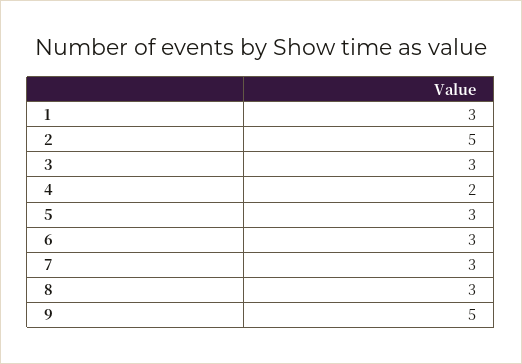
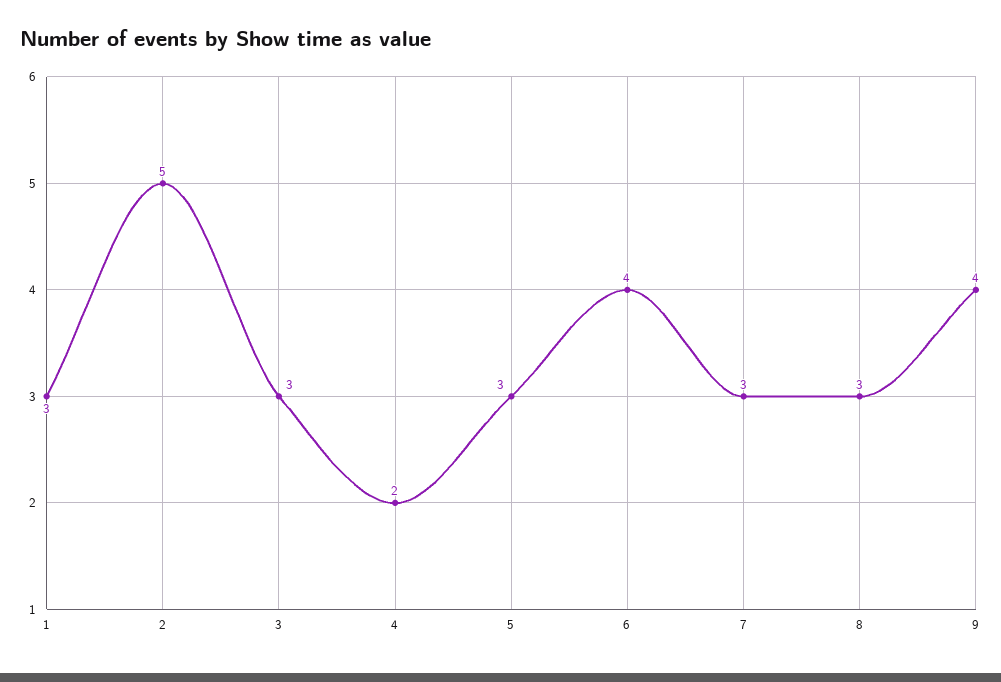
6: 3 -> 4
9: 5 -> 4

